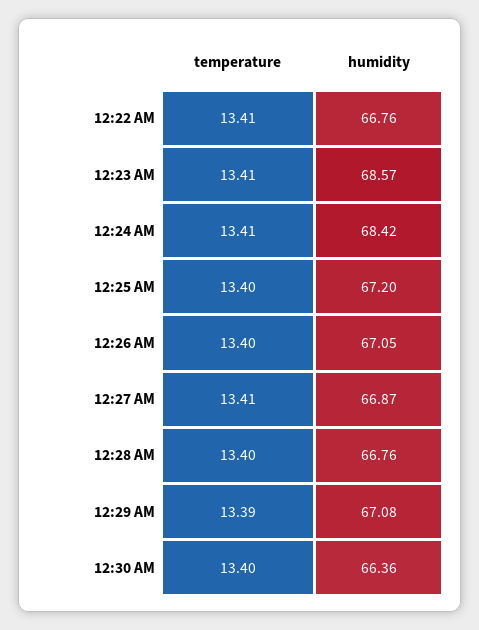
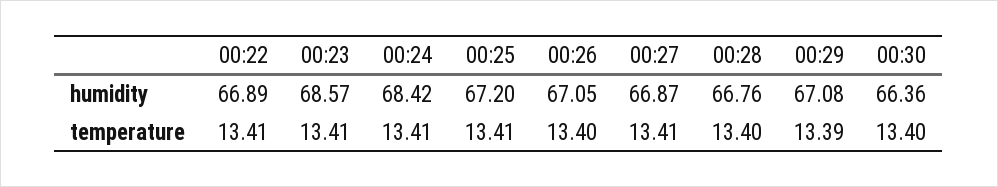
humidity, 12:22 AM: 66.76 -> 66.89
temperature, 12:25 AM: 13.4 -> 13.41

